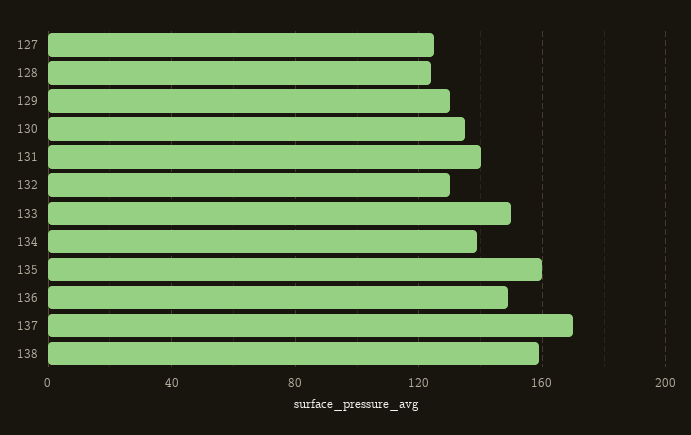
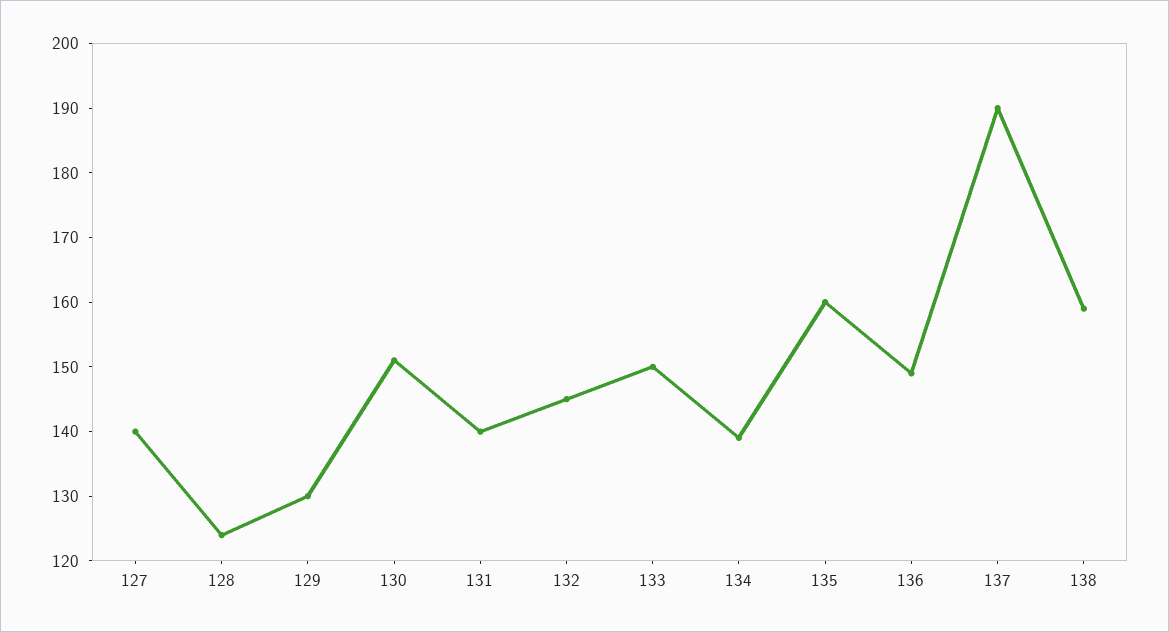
127: 125 -> 140
130: 135 -> 150
132: 130 -> 145
137: 170 -> 190

